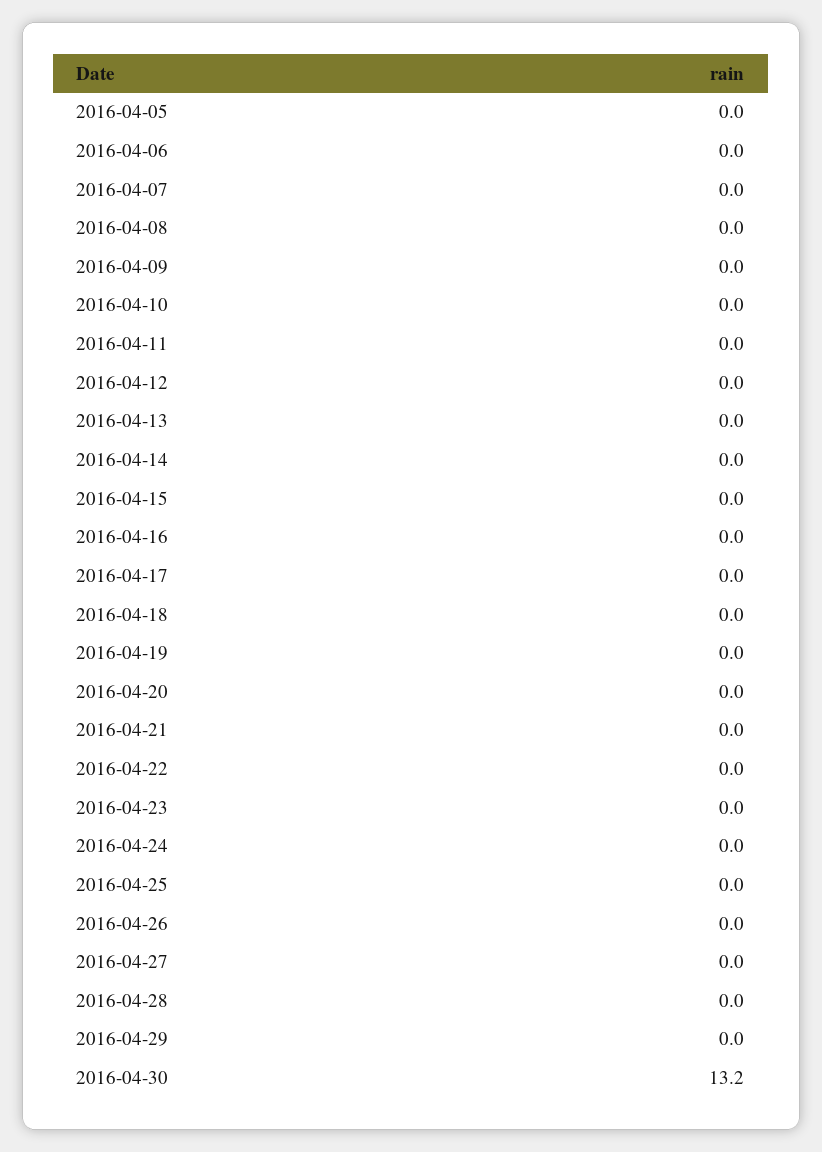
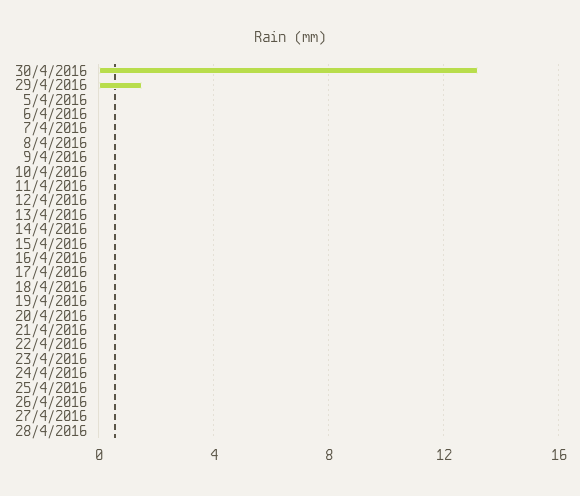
2016-04-29: 0 -> 1.5

